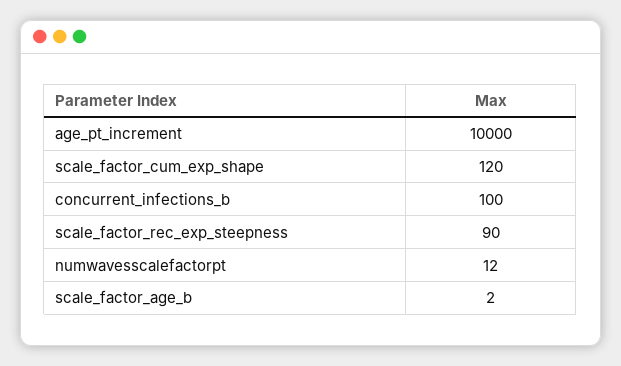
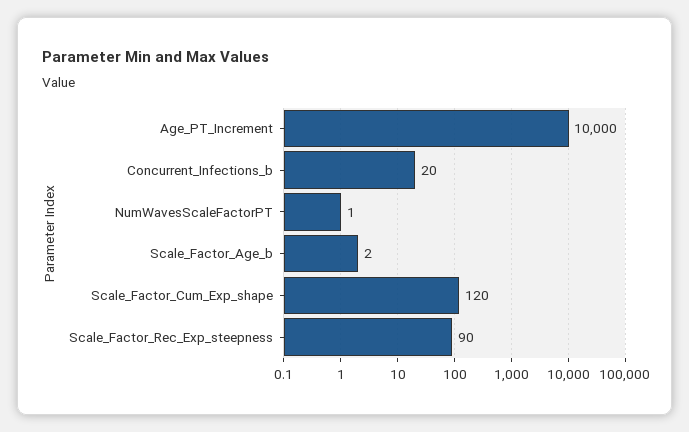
concurrent_infections_b: 100 -> 20
numwavesscalefactorpt: 12 -> 1

